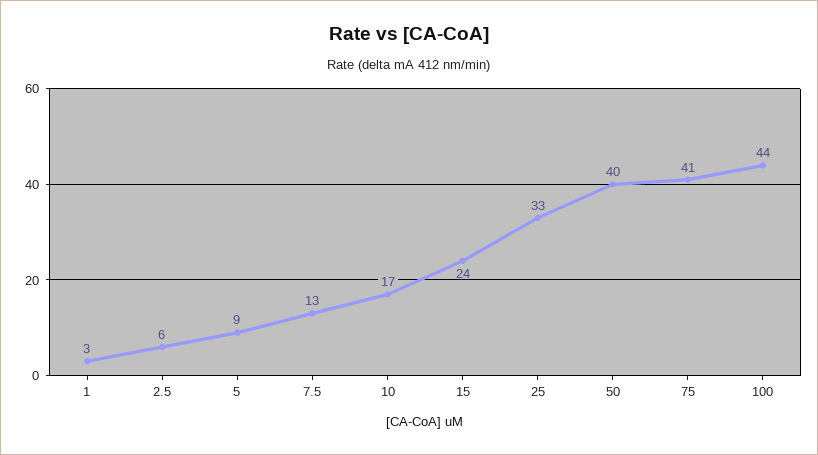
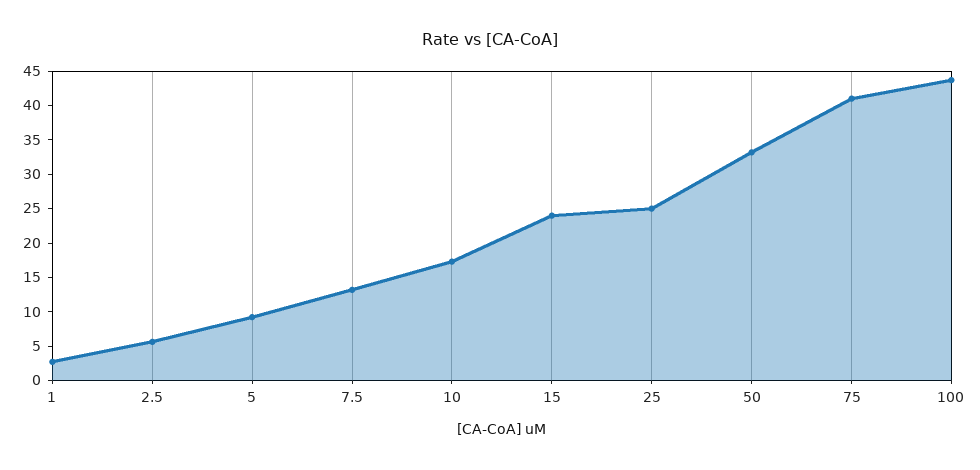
25: 33 -> 25
50: 40 -> 32.5

